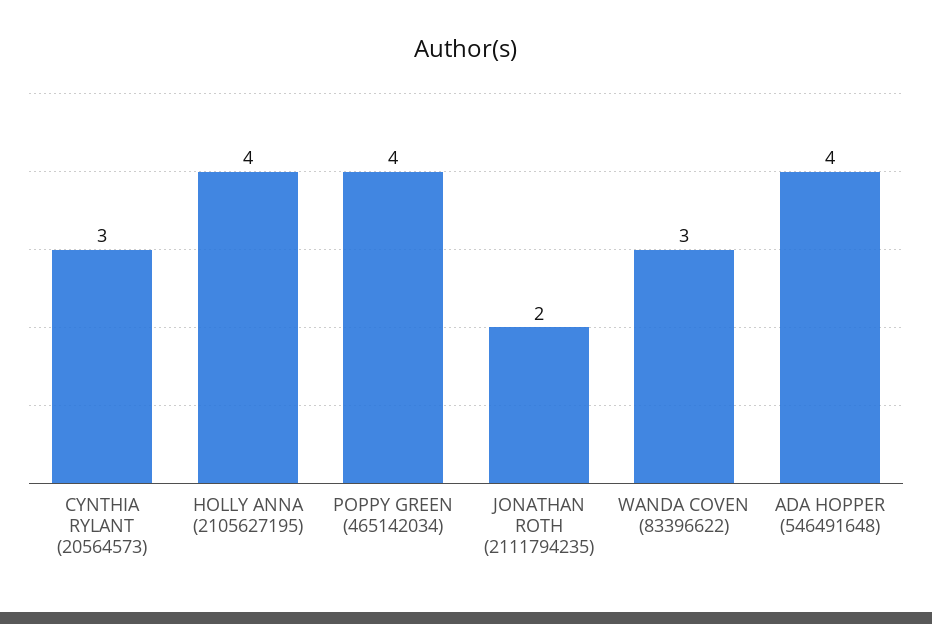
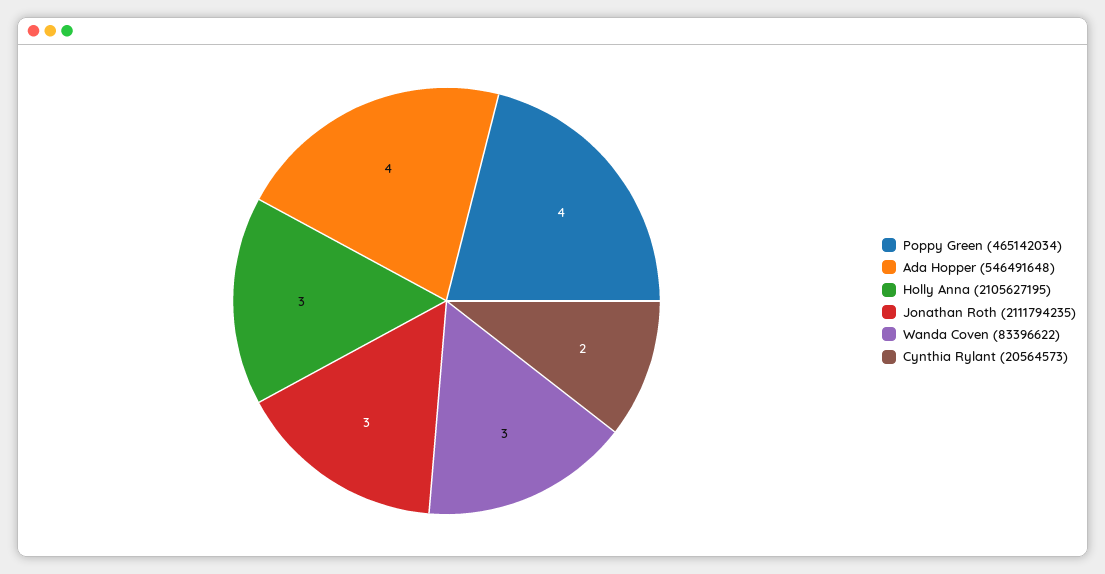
CYNTHIA RYLANT (20564573): 3 -> 2
HOLLY ANNA (2105627195): 4 -> 3
JONATHAN ROTH (2111794235): 2 -> 3

